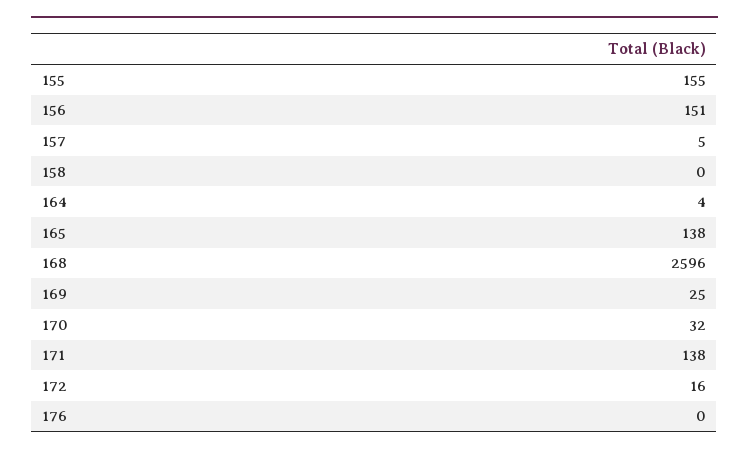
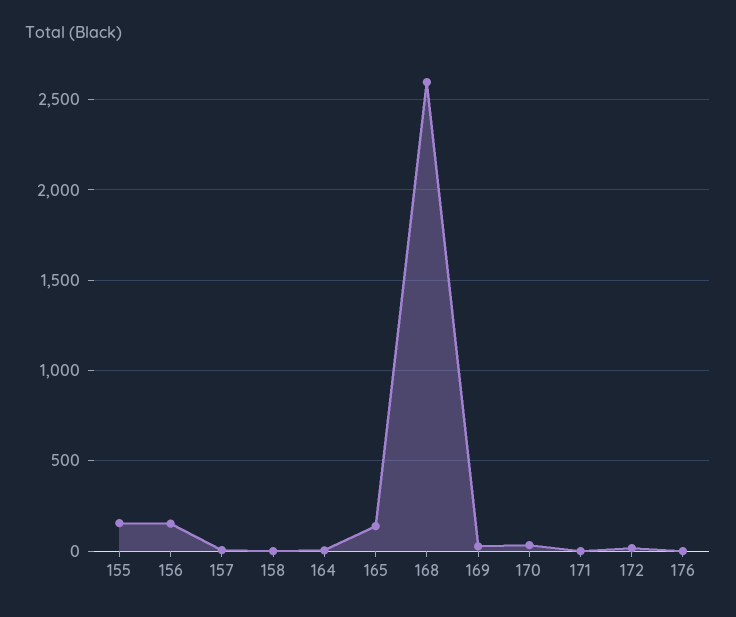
171: 138 -> 0

